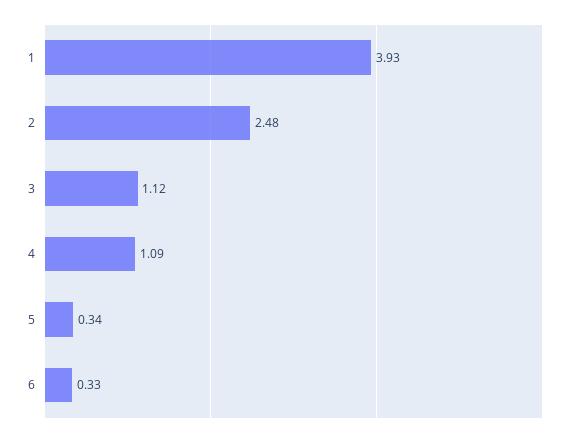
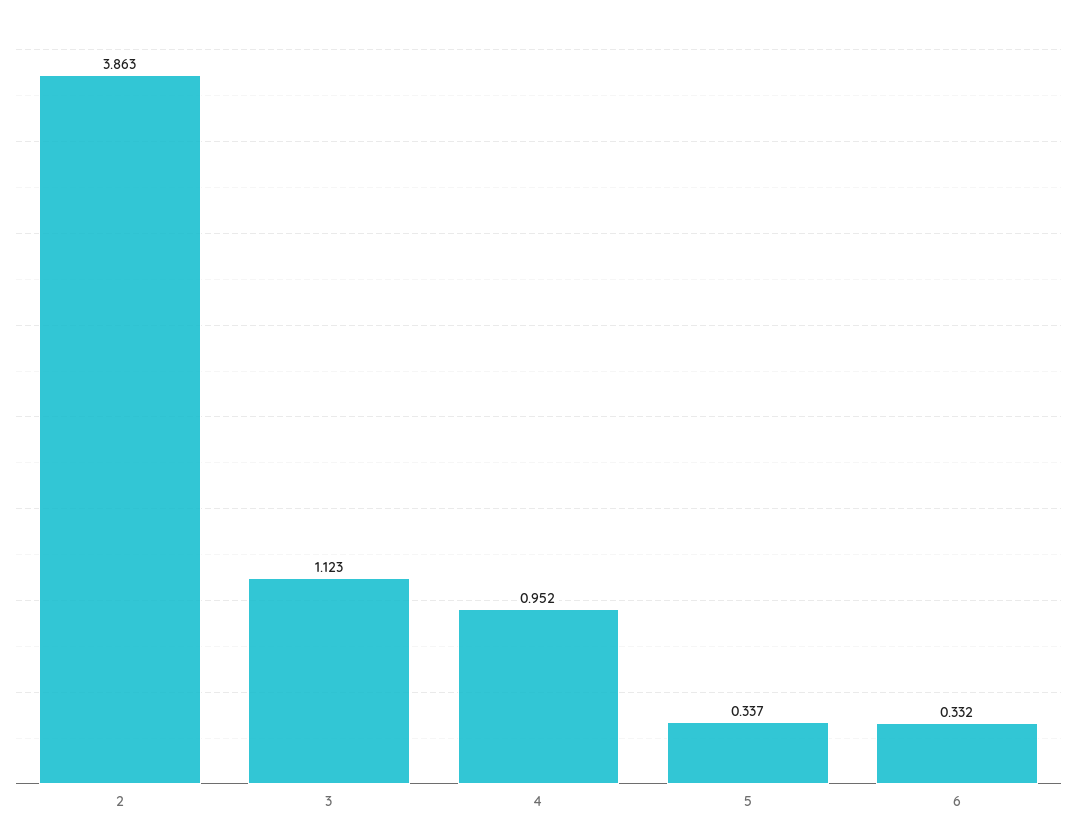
1: 3.93 -> none
2: 2.48 -> 3.863
4: 1.09 -> 0.952

